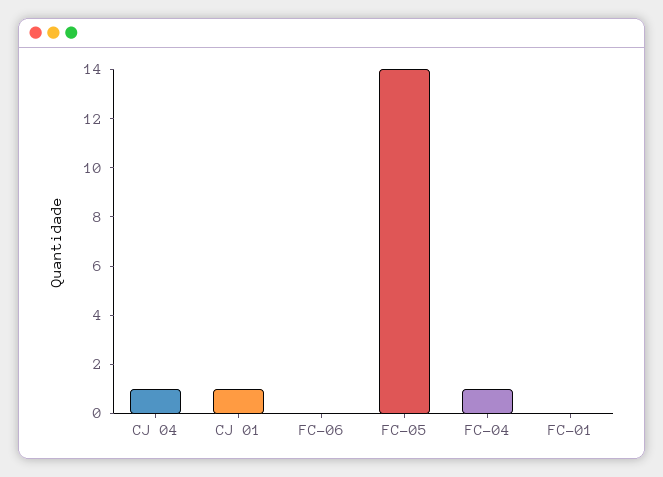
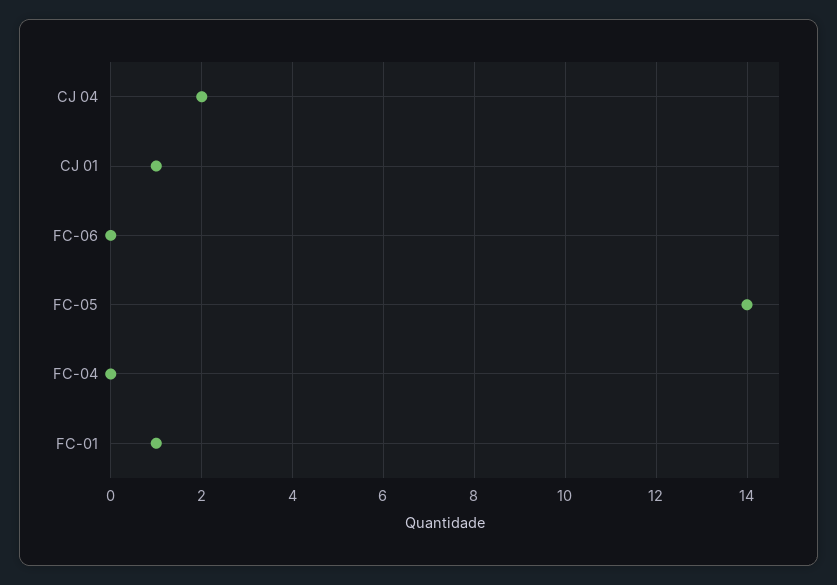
CJ 04: 1 -> 2
FC-04: 1 -> 0
FC-01: 0 -> 1

